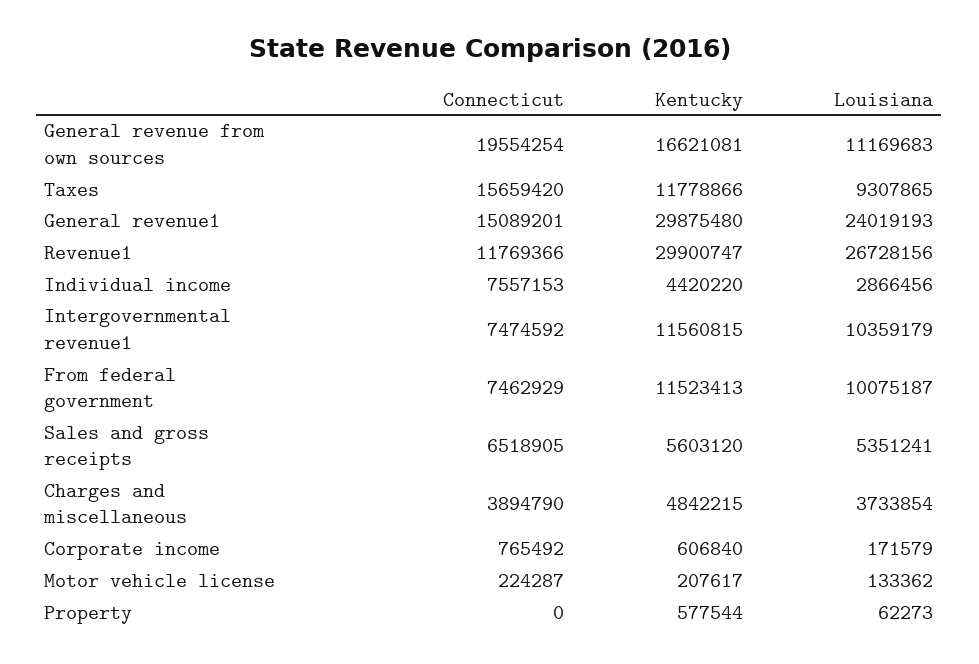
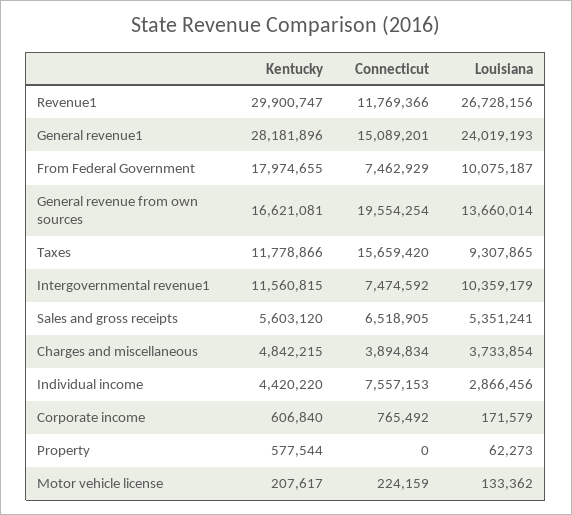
Louisiana, General revenue from own sources: 11169683 -> 13660014
Kentucky, General revenue1: 29875480 -> 28181896
Kentucky, From federal government: 11523413 -> 17974655
Connecticut, Charges and miscellaneous: 3894790 -> 3894834
Connecticut, Motor vehicle license: 224287 -> 224159

